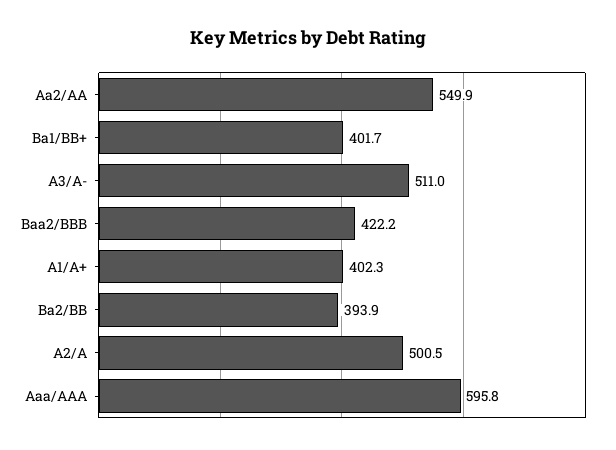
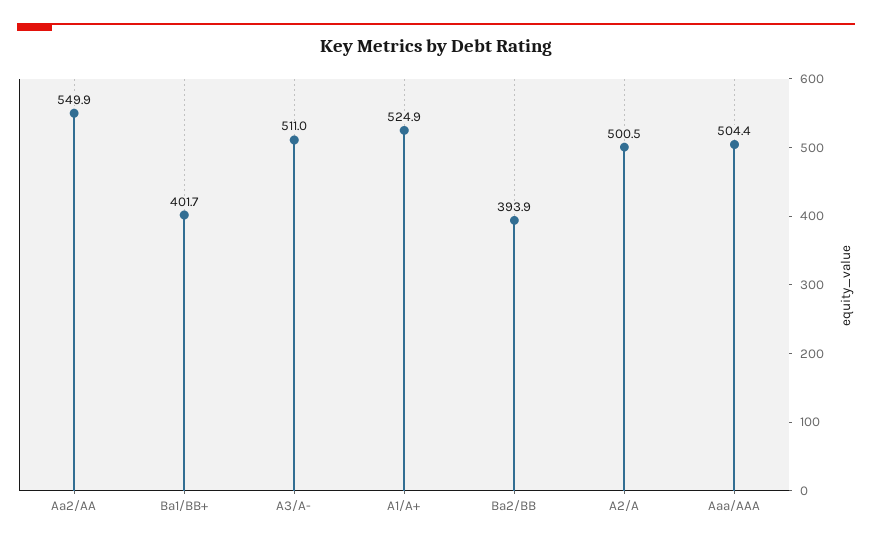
Baa2/BBB: 422.2 -> none
A1/A+: 402.3 -> 524.9
Aaa/AAA: 595.8 -> 504.4

